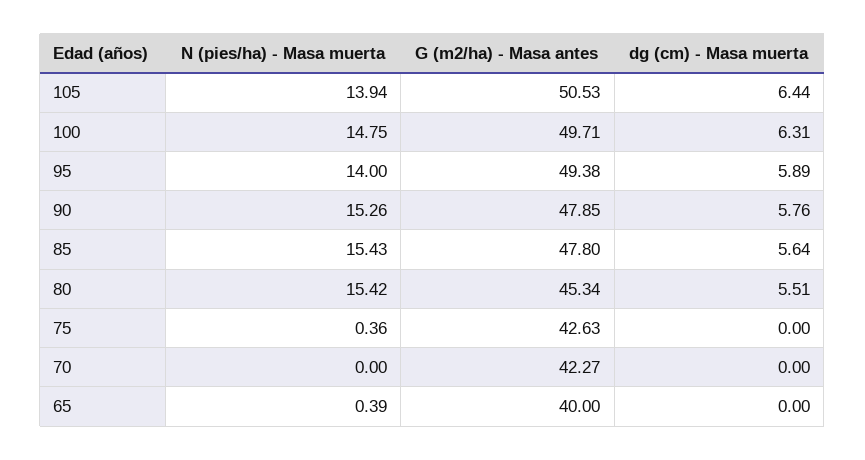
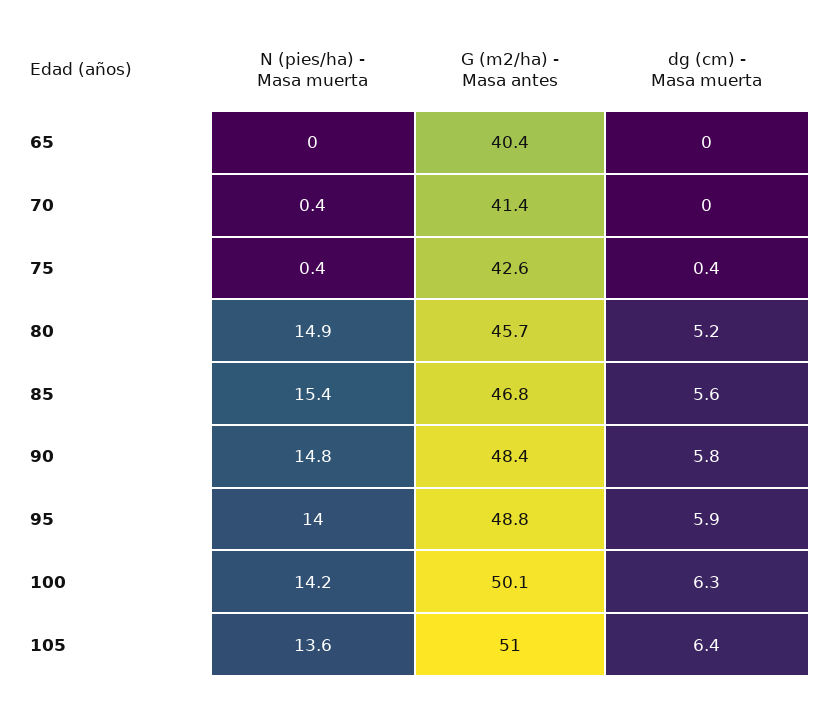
N (pies/ha) - Masa muerta, 105: 13.94 -> 13.6
G (m2/ha) - Masa antes, 105: 50.53 -> 51
N (pies/ha) - Masa muerta, 100: 14.75 -> 14.2
G (m2/ha) - Masa antes, 100: 49.71 -> 50.1
G (m2/ha) - Masa antes, 95: 49.38 -> 48.8
N (pies/ha) - Masa muerta, 90: 15.26 -> 14.8
G (m2/ha) - Masa antes, 90: 47.85 -> 48.4
G (m2/ha) - Masa antes, 85: 47.8 -> 46.8
N (pies/ha) - Masa muerta, 80: 15.42 -> 14.9
G (m2/ha) - Masa antes, 80: 45.34 -> 45.7
dg (cm) - Masa muerta, 80: 5.51 -> 5.2
dg (cm) - Masa muerta, 75: 0 -> 0.4
N (pies/ha) - Masa muerta, 70: 0 -> 0.4
G (m2/ha) - Masa antes, 70: 42.27 -> 41.4
N (pies/ha) - Masa muerta, 65: 0.39 -> 0
G (m2/ha) - Masa antes, 65: 40 -> 40.4

